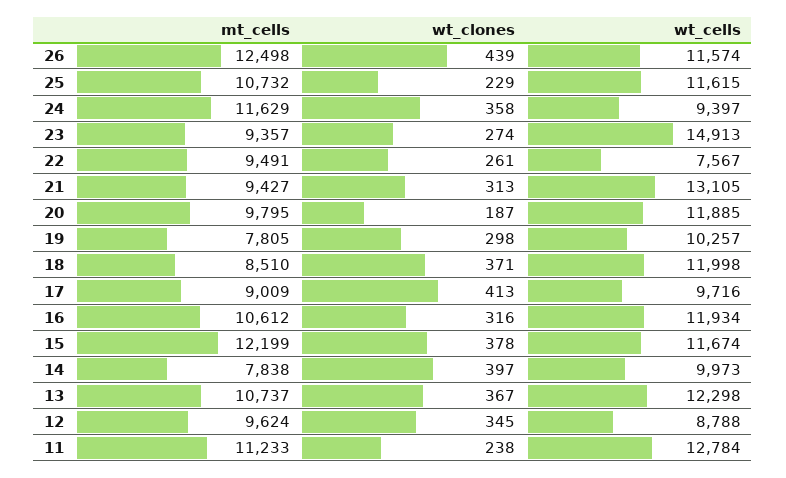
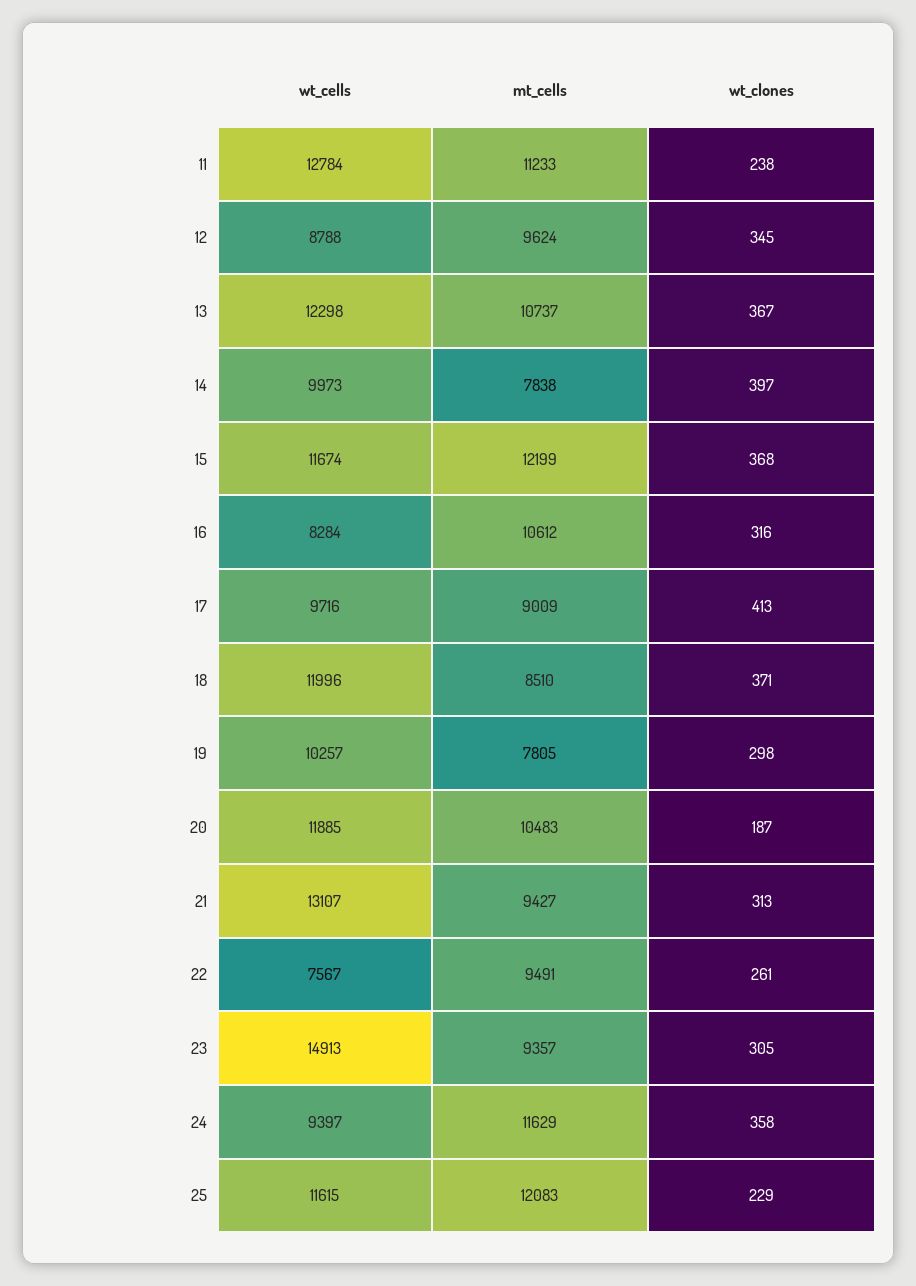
mt_cells, 26: 12498 -> none
wt_clones, 26: 439 -> none
wt_cells, 26: 11574 -> none
mt_cells, 25: 10732 -> 12083
wt_clones, 23: 274 -> 305
wt_cells, 21: 13105 -> 13107
mt_cells, 20: 9795 -> 10483
wt_cells, 18: 11998 -> 11996
wt_cells, 16: 11934 -> 8284
wt_clones, 15: 378 -> 368

